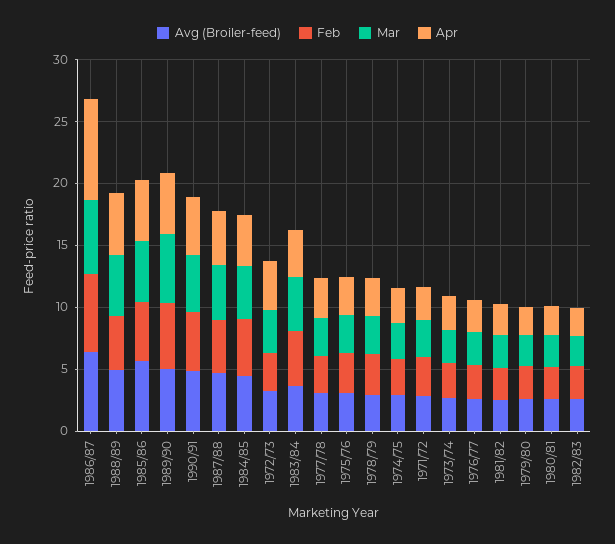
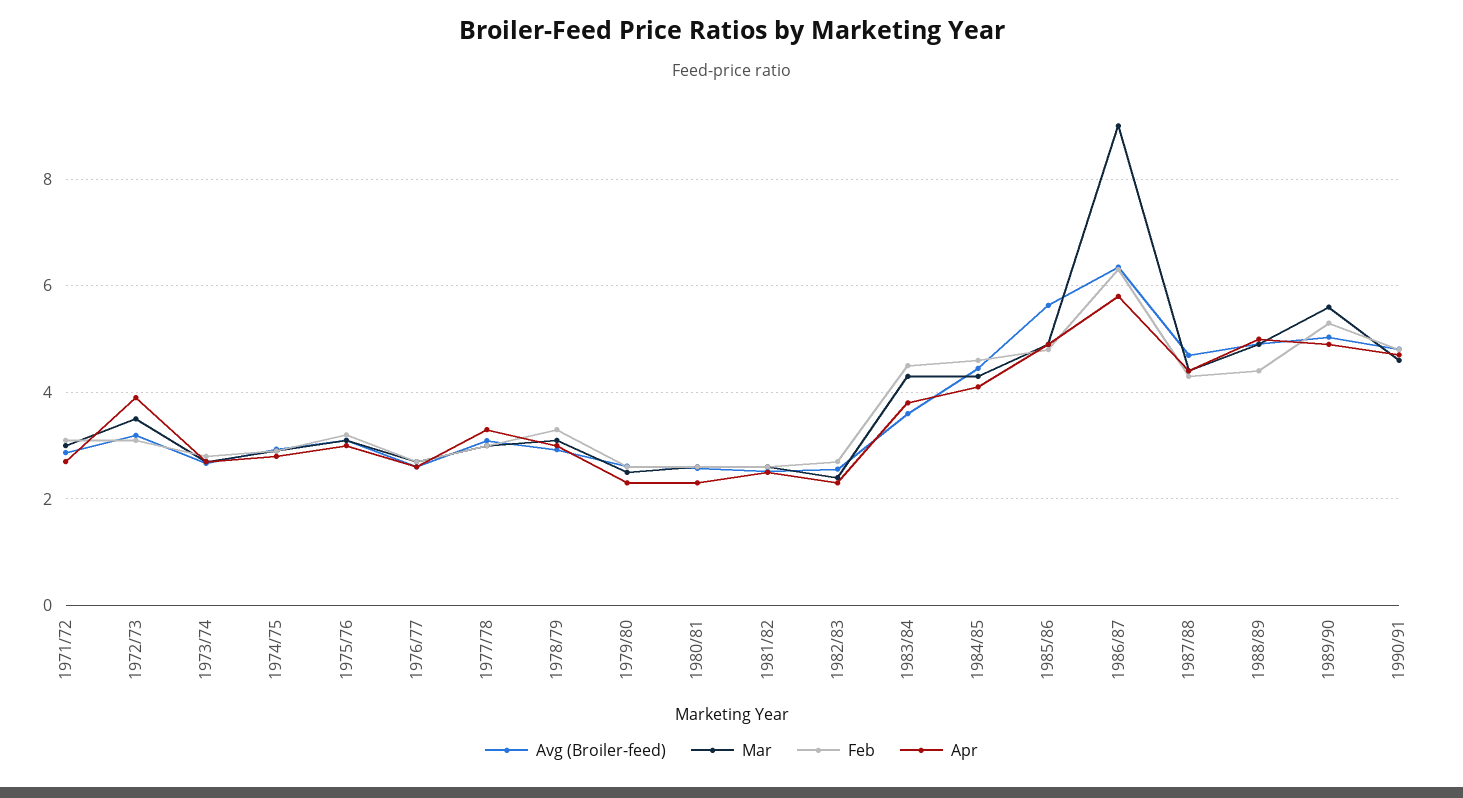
Mar, 1986/87: 6 -> 9
Apr, 1986/87: 8 -> 5.8

